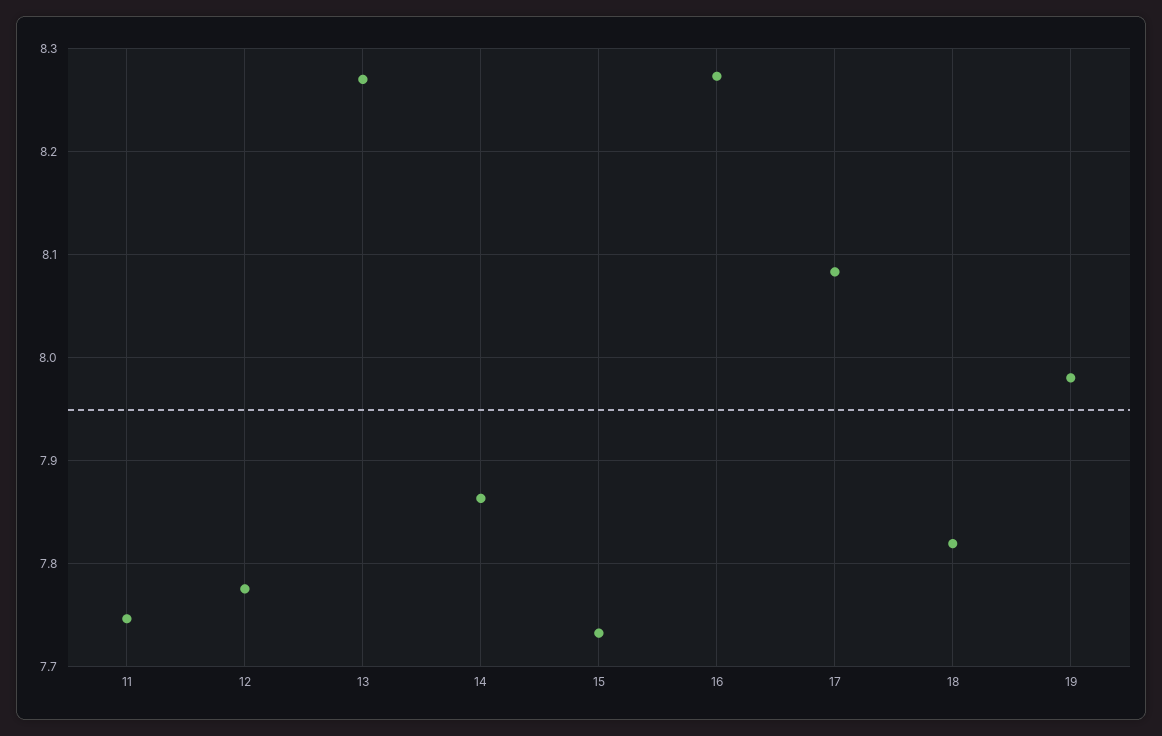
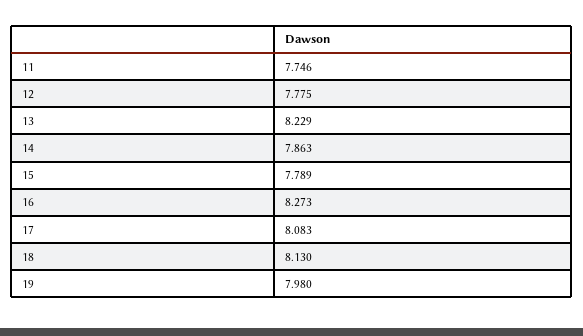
13: 8.27 -> 8.229
15: 7.73 -> 7.789
18: 7.82 -> 8.13

